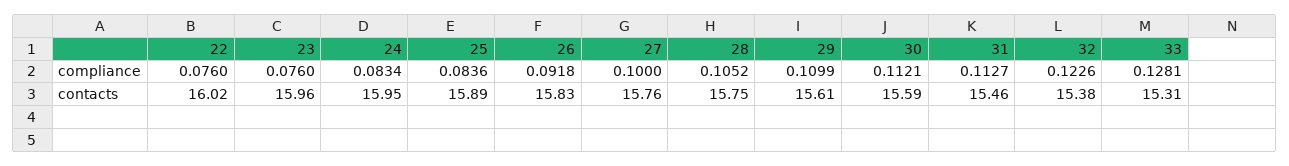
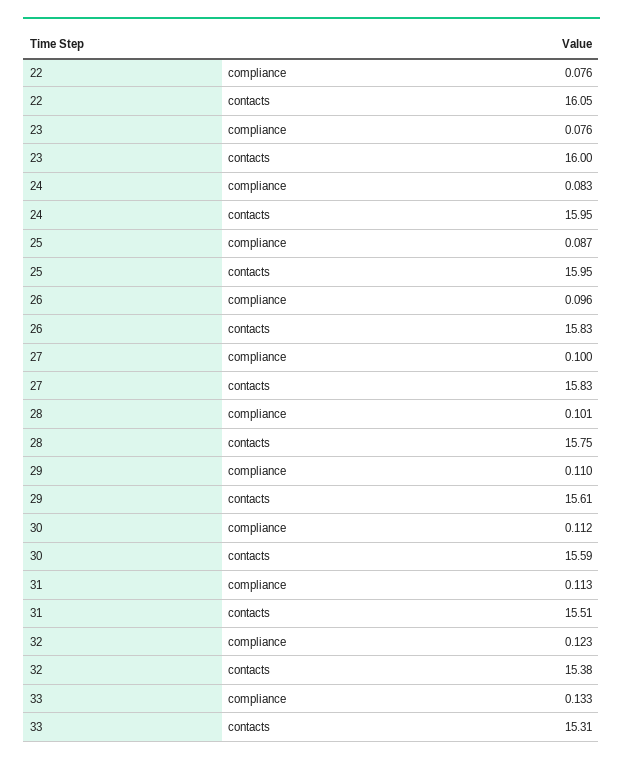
25, compliance: 0.0836 -> 0.087
26, compliance: 0.0918 -> 0.096
28, compliance: 0.1052 -> 0.101
33, compliance: 0.1281 -> 0.133
22, contacts: 16.02 -> 16.05
23, contacts: 15.96 -> 16
25, contacts: 15.89 -> 15.95
27, contacts: 15.76 -> 15.83
31, contacts: 15.46 -> 15.51

